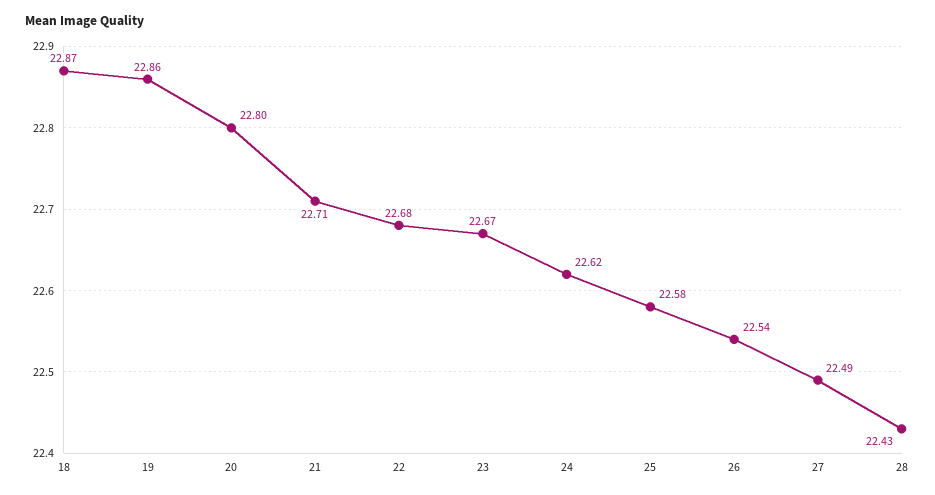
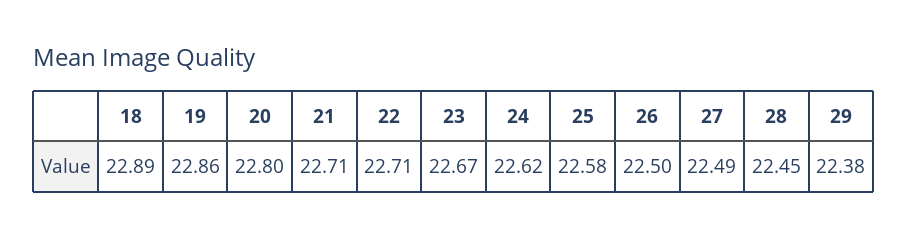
18: 22.87 -> 22.89
22: 22.68 -> 22.71
26: 22.54 -> 22.5
28: 22.43 -> 22.45
29: none -> 22.38

